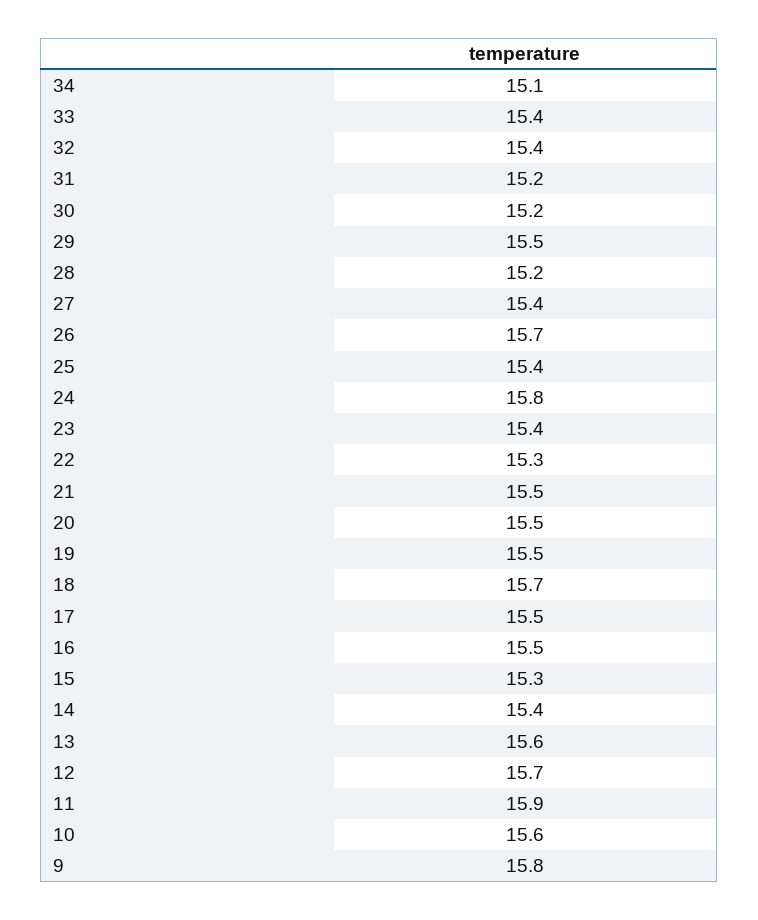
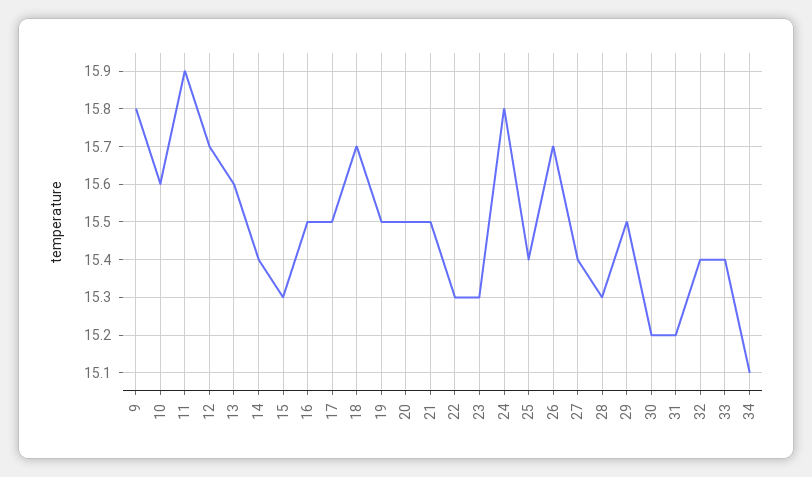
28: 15.2 -> 15.3
23: 15.4 -> 15.3

